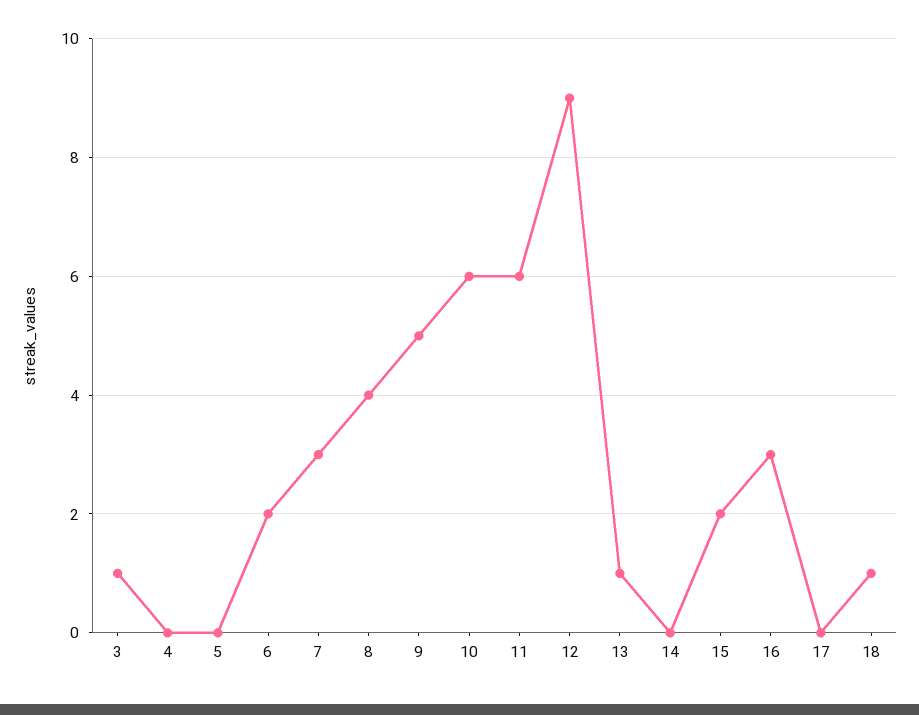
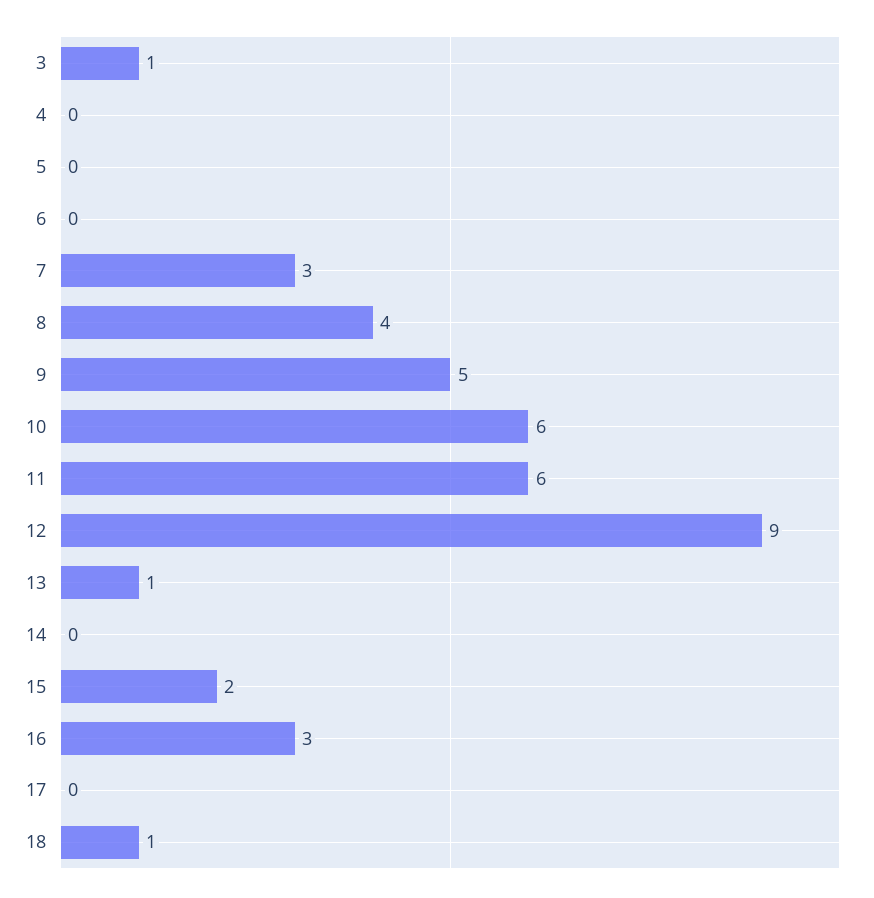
6: 2 -> 0

